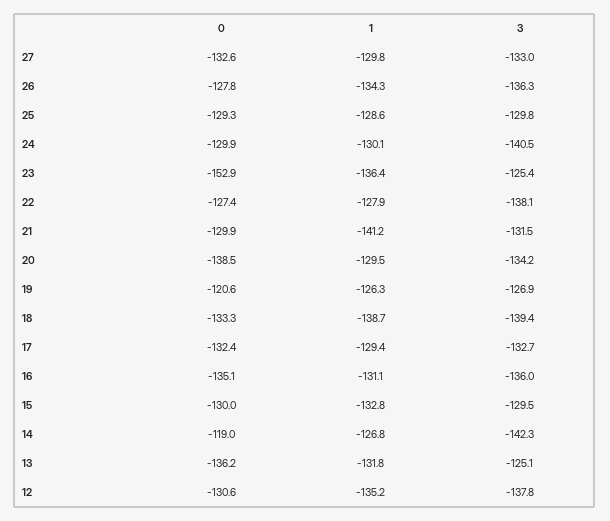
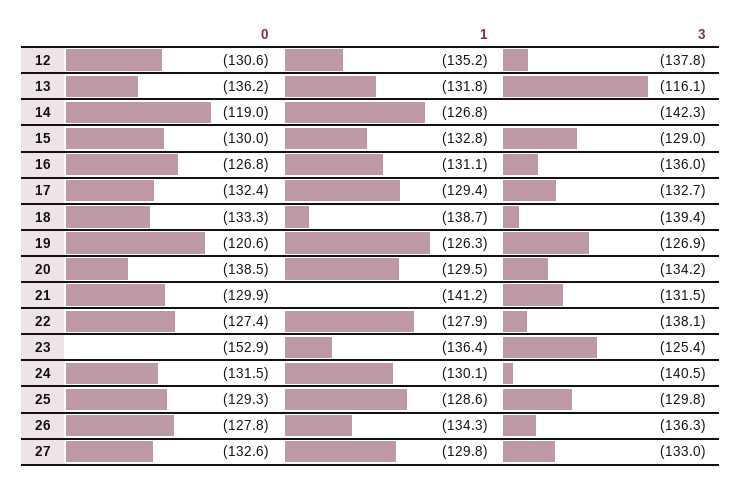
0, 24: -129.9 -> -131.5
0, 16: -135.1 -> -126.8
3, 15: -129.5 -> -129
3, 13: -125.1 -> -116.1

